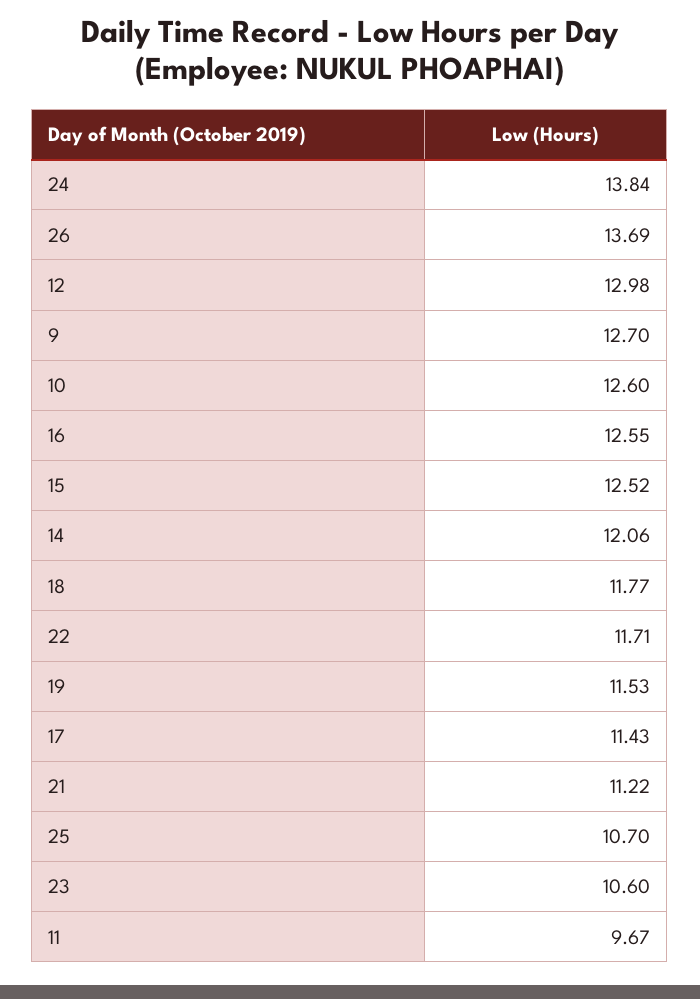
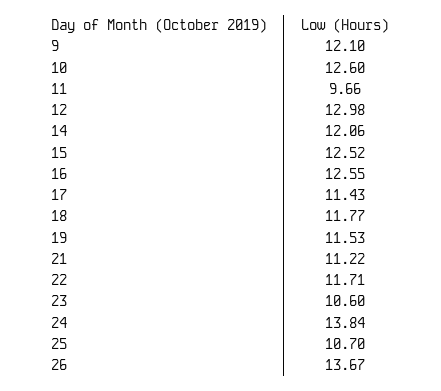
26: 13.69 -> 13.67
9: 12.7 -> 12.1
11: 9.67 -> 9.66

